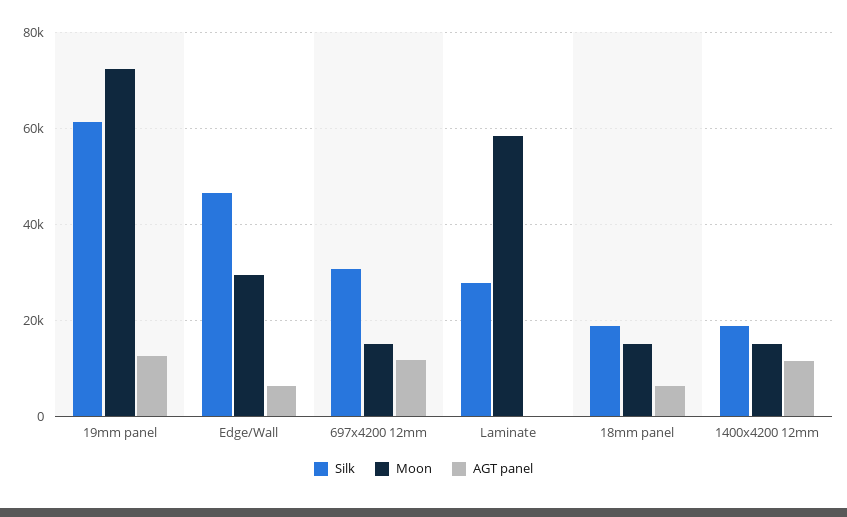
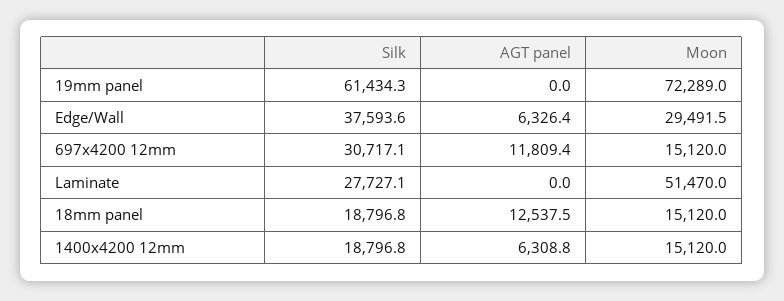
AGT panel, 19mm panel: 12000 -> 0
Silk, Edge/Wall: 46000 -> 37593.6
Moon, Laminate: 58000 -> 51470
AGT panel, 18mm panel: 6000 -> 12537.5
AGT panel, 1400x4200 12mm: 12000 -> 6308.8

